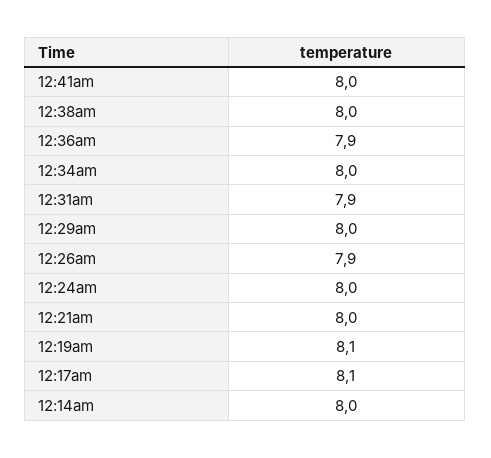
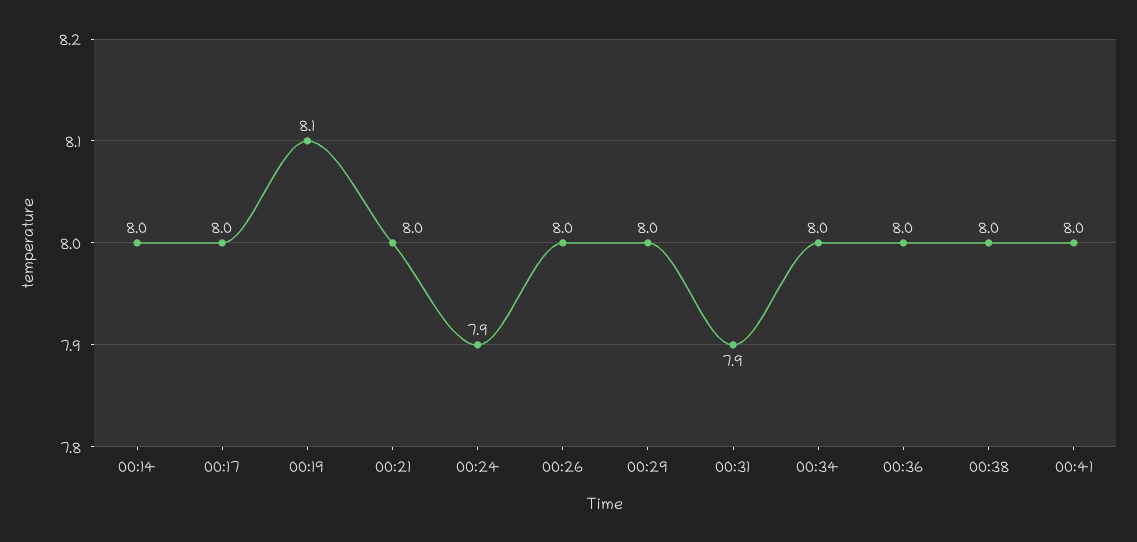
12:36am: 7.9 -> 8
12:26am: 7.9 -> 8
12:24am: 8 -> 7.9
12:17am: 8.1 -> 8

